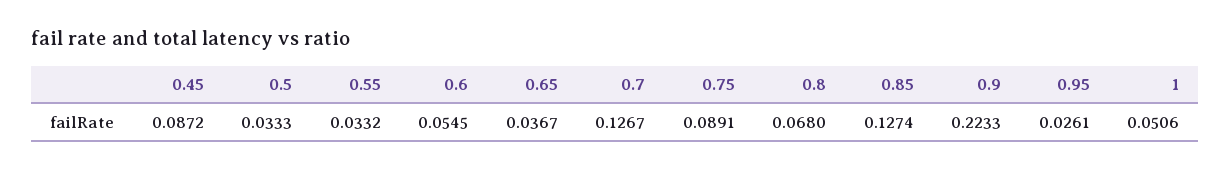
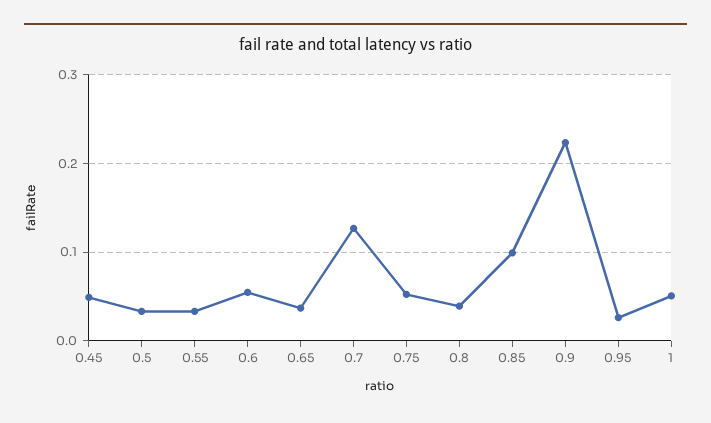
0.45: 0.0872 -> 0.05
0.75: 0.0891 -> 0.05
0.8: 0.068 -> 0.04
0.85: 0.1274 -> 0.1

